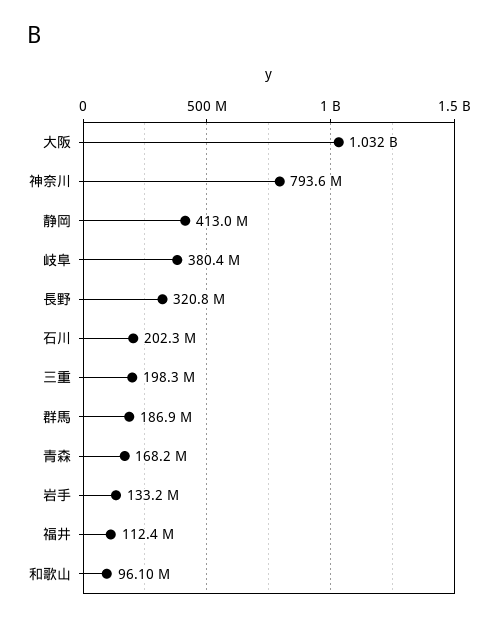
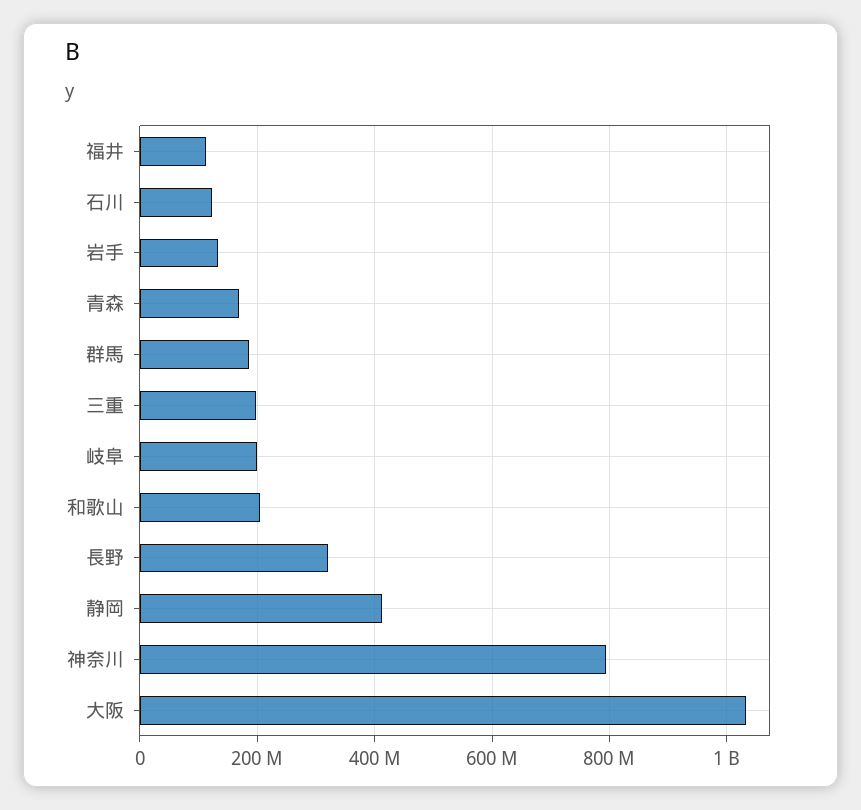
岐阜: 380400000 -> 200000000
石川: 202300000 -> 120000000
和歌山: 96100000 -> 200000000

